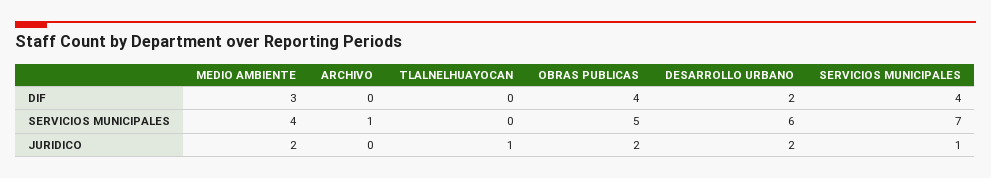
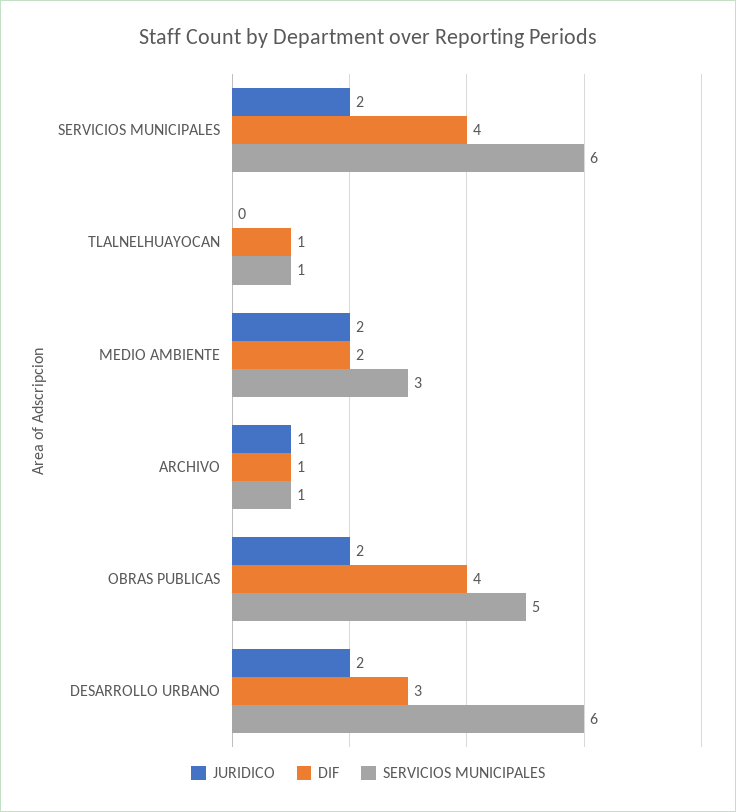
DIF, MEDIO AMBIENTE: 3 -> 2
DIF, ARCHIVO: 0 -> 1
DIF, TLALNELHUAYOCAN: 0 -> 1
DIF, DESARROLLO URBANO: 2 -> 3
SERVICIOS MUNICIPALES, MEDIO AMBIENTE: 4 -> 3
SERVICIOS MUNICIPALES, TLALNELHUAYOCAN: 0 -> 1
SERVICIOS MUNICIPALES, SERVICIOS MUNICIPALES: 7 -> 6
JURIDICO, ARCHIVO: 0 -> 1
JURIDICO, TLALNELHUAYOCAN: 1 -> 0
JURIDICO, SERVICIOS MUNICIPALES: 1 -> 2

